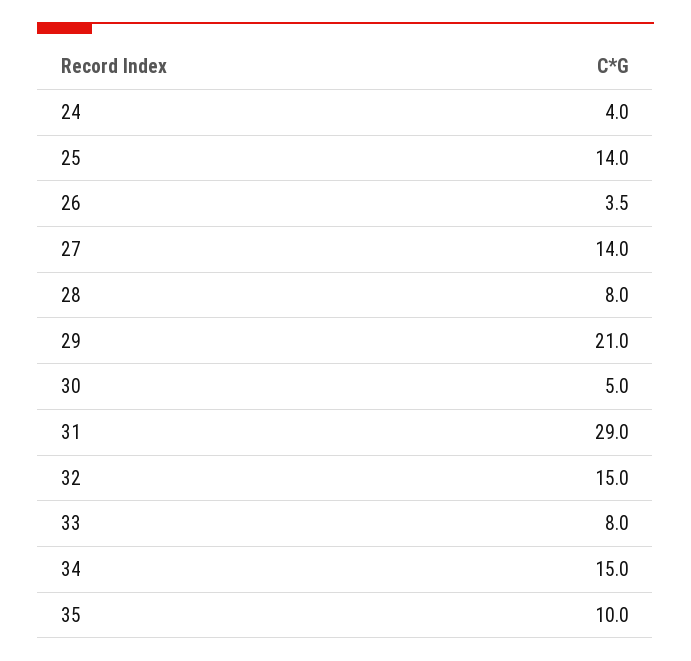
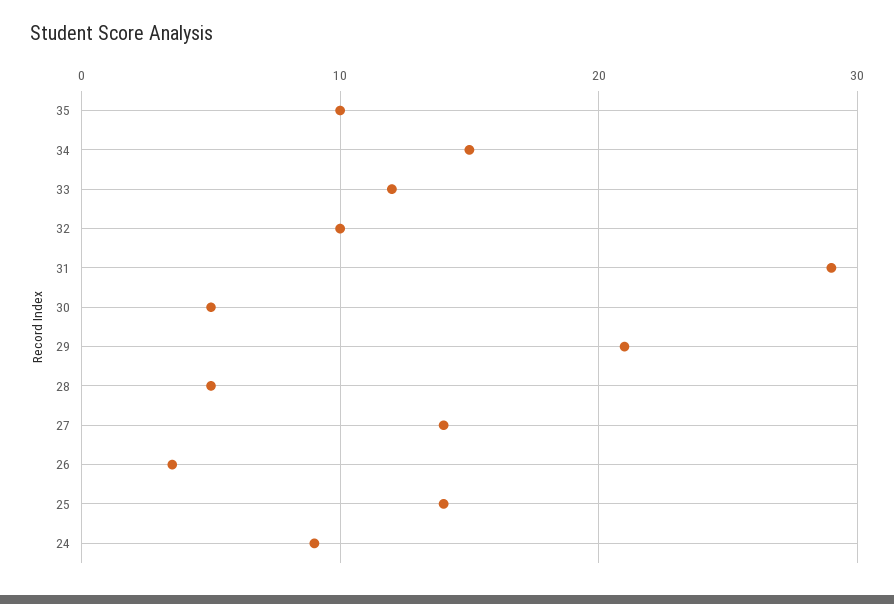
24: 4 -> 9
28: 8 -> 5
32: 15 -> 10
33: 8 -> 12

